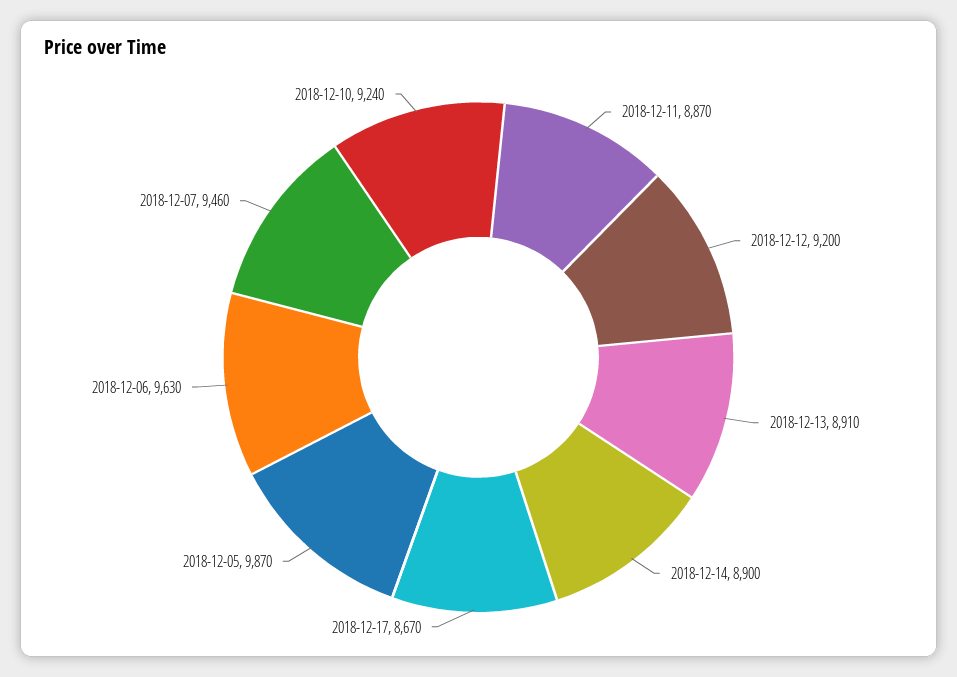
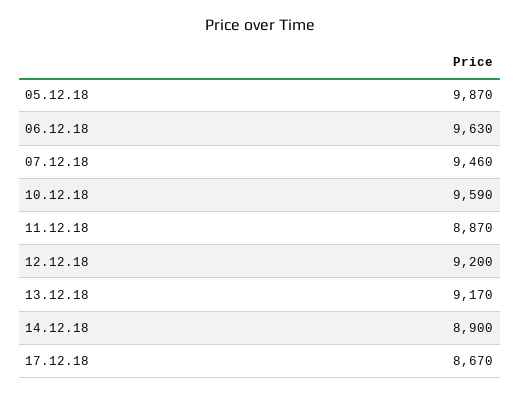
2018-12-13: 8910 -> 9170
2018-12-10: 9240 -> 9590

